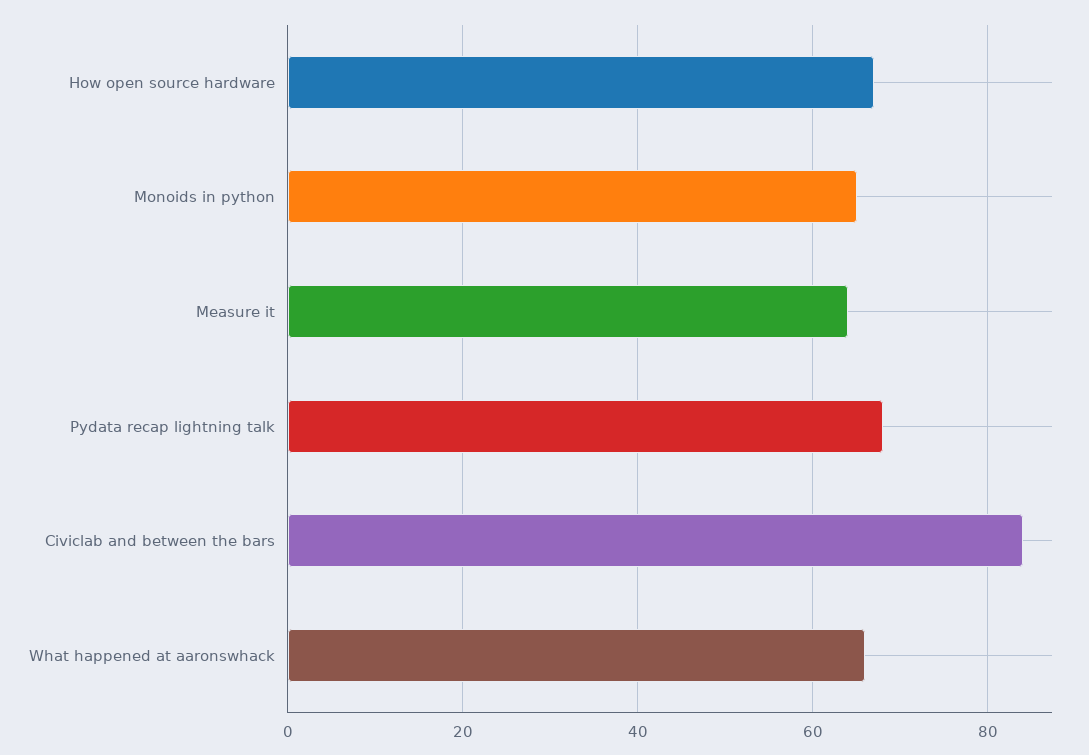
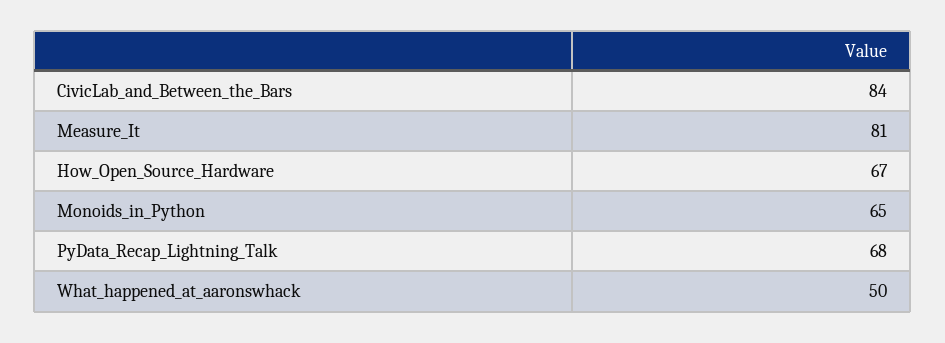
Measure it: 65 -> 81
What happened at aaronswhack: 65 -> 50

